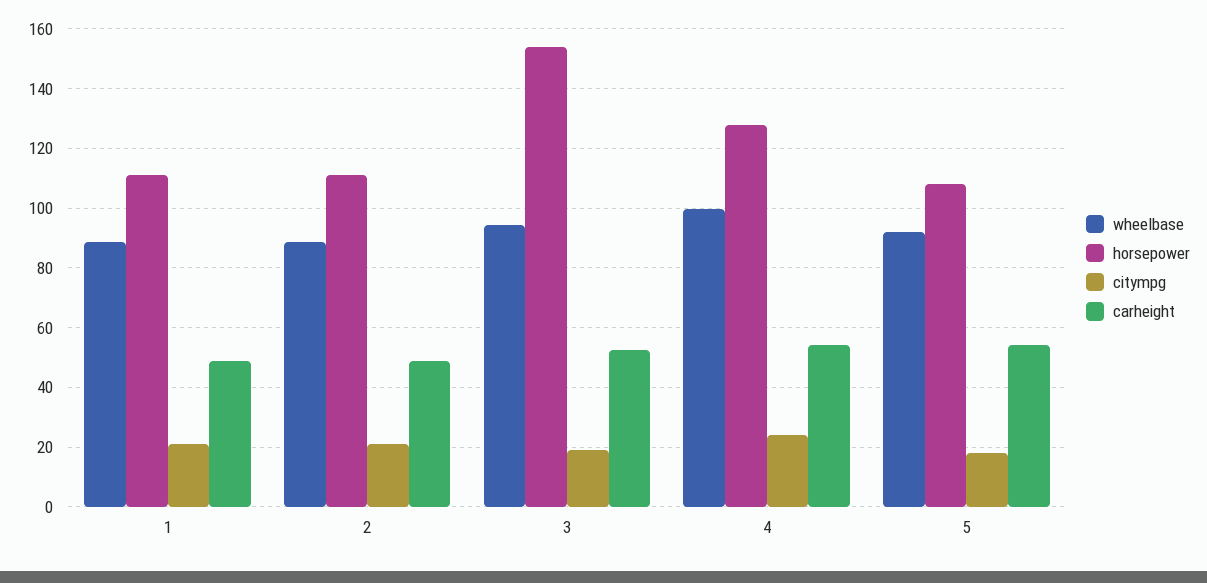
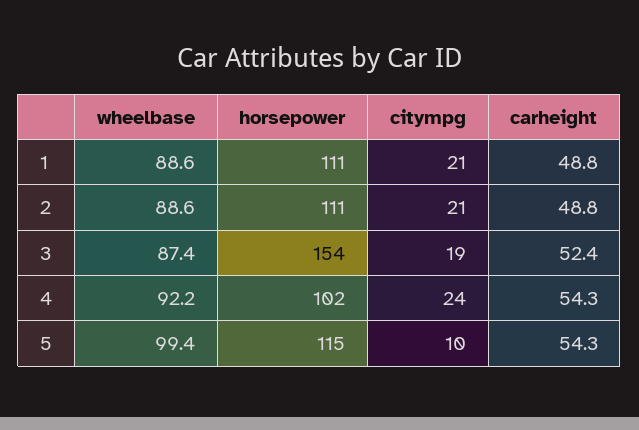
wheelbase, 3: 95 -> 87.4
wheelbase, 4: 100 -> 92.2
horsepower, 4: 127.5 -> 102
wheelbase, 5: 92.5 -> 99.4
horsepower, 5: 107.5 -> 115
citympg, 5: 17.5 -> 10

